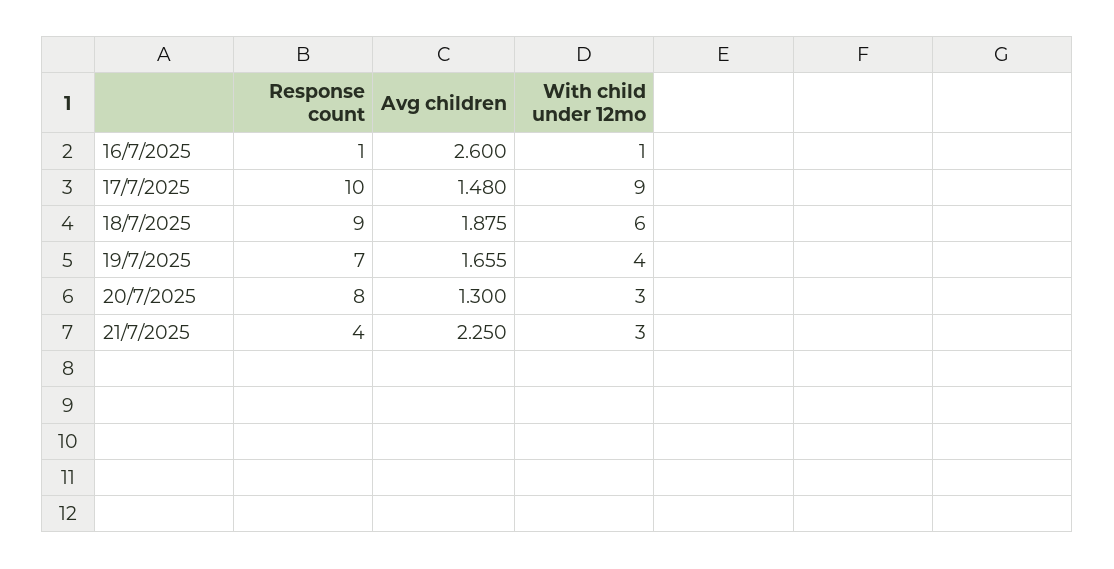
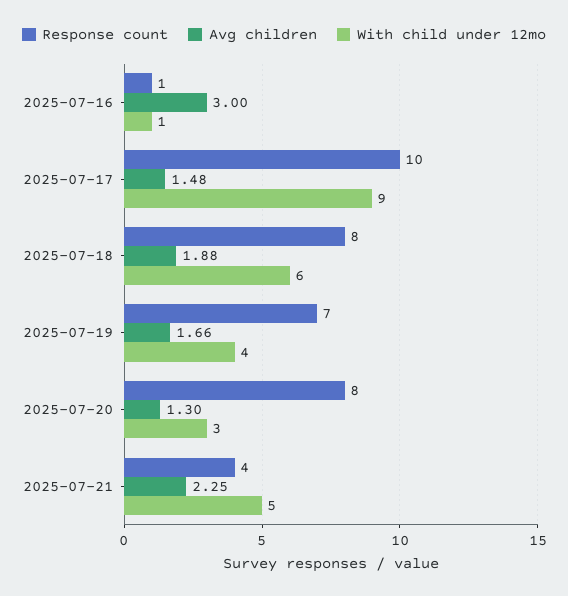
Avg children, 16/7/2025: 2.6 -> 3
Response count, 18/7/2025: 9 -> 8
With child under 12mo, 21/7/2025: 3 -> 5

